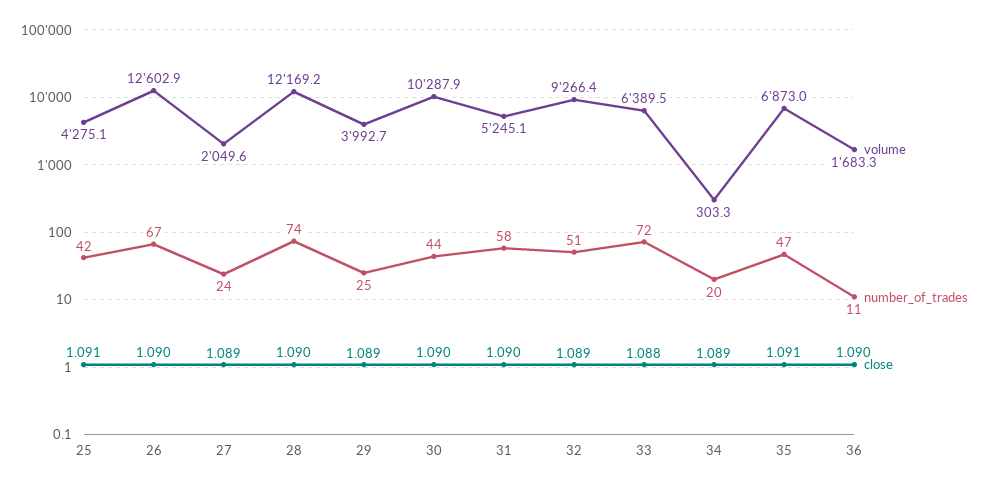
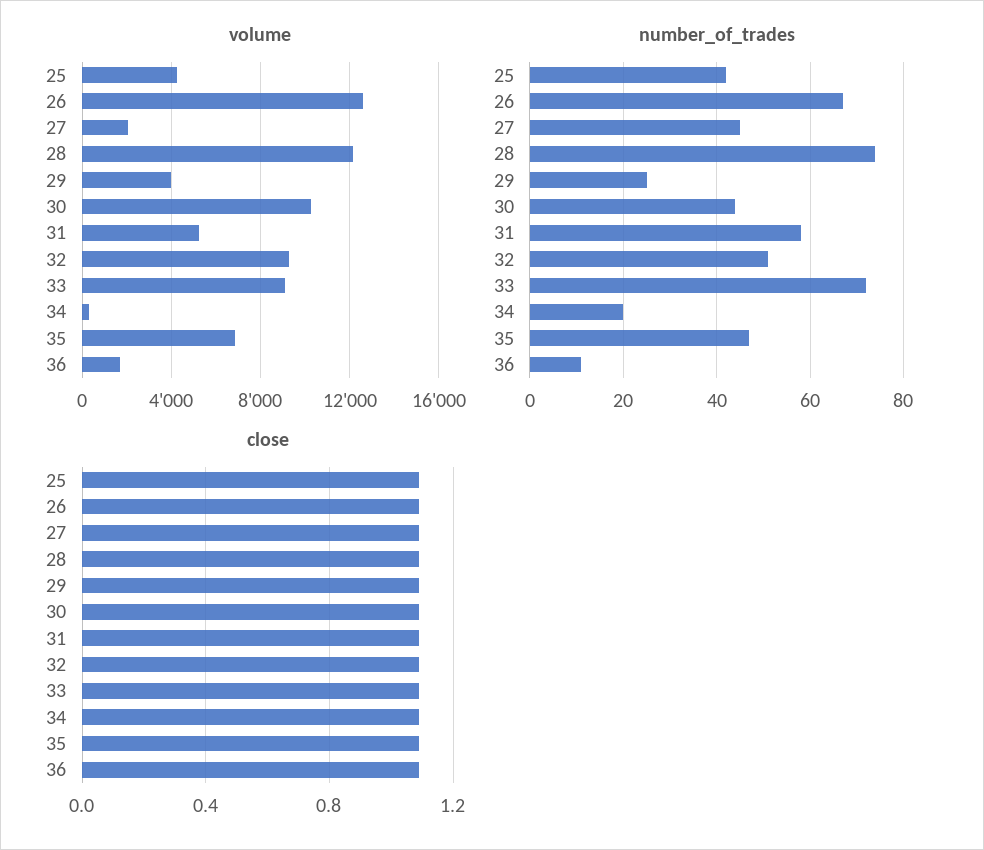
number_of_trades, 27: 24 -> 45
volume, 33: 6389.5 -> 9000

